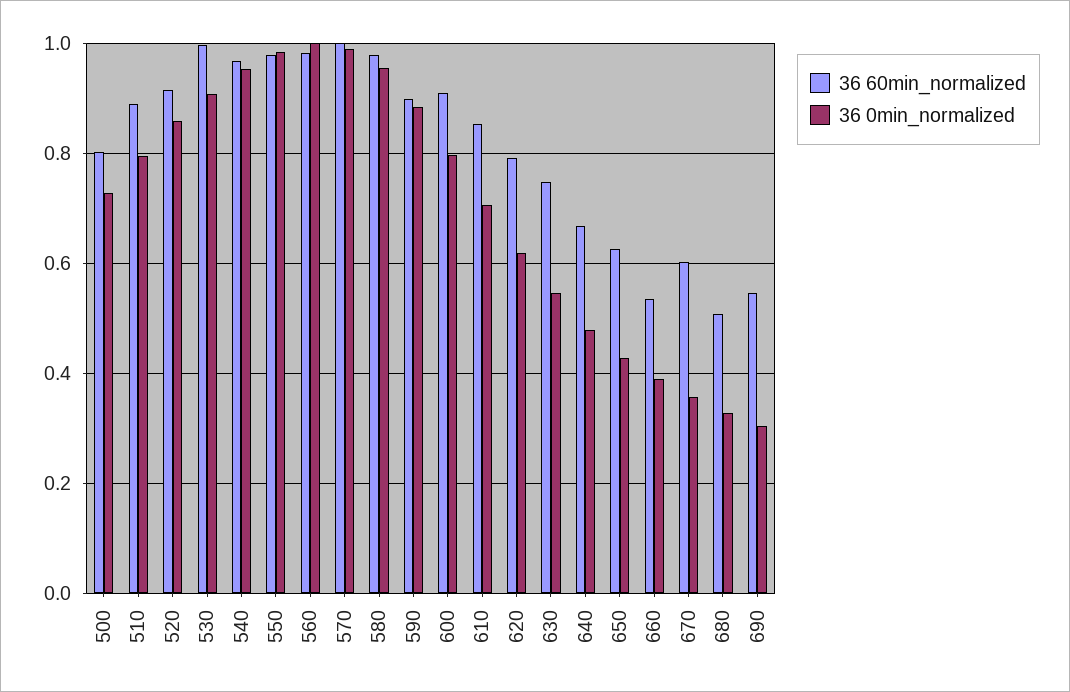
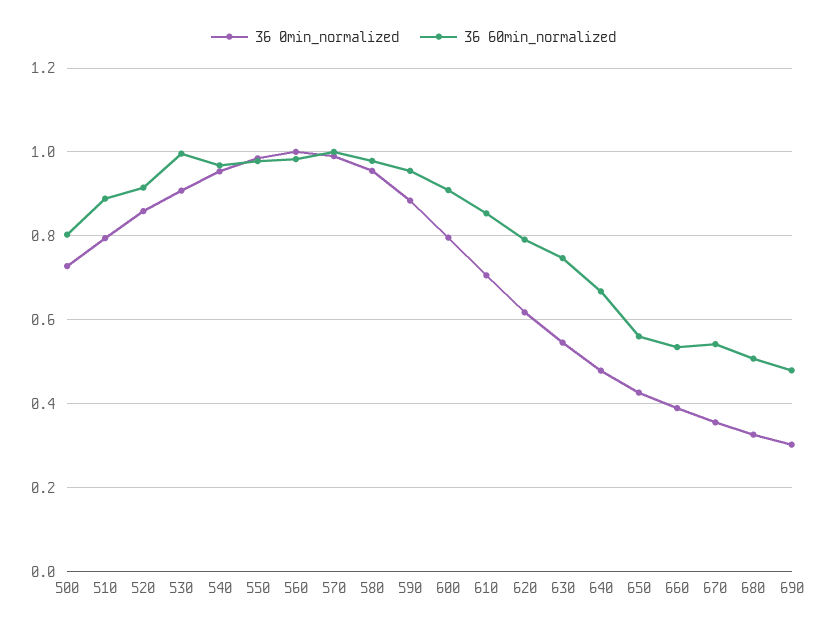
36 60min_normalized, 590: 0.9 -> 0.96
36 60min_normalized, 650: 0.62 -> 0.56
36 60min_normalized, 670: 0.6 -> 0.54
36 60min_normalized, 690: 0.54 -> 0.48

